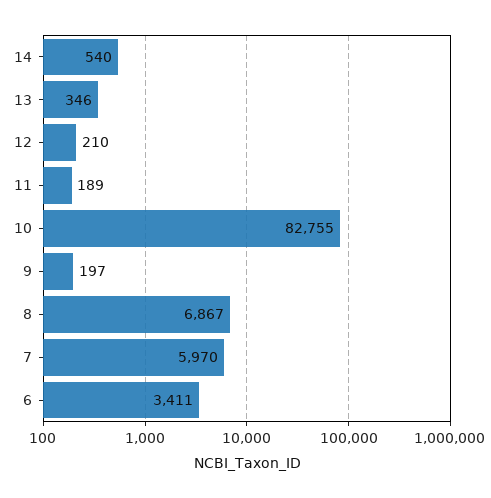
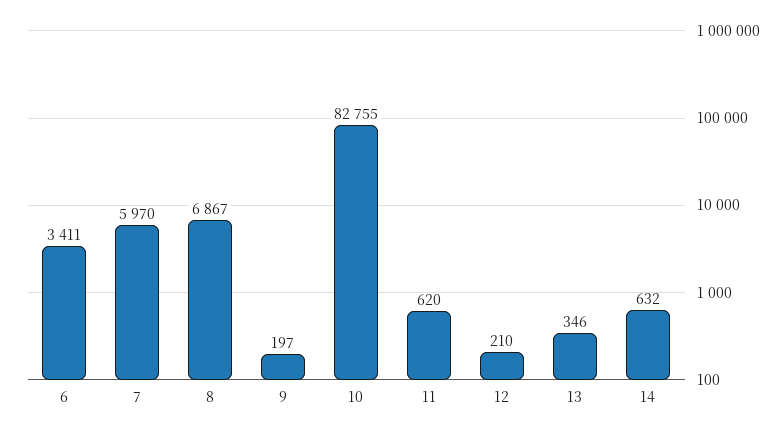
14: 540 -> 632
11: 189 -> 620

